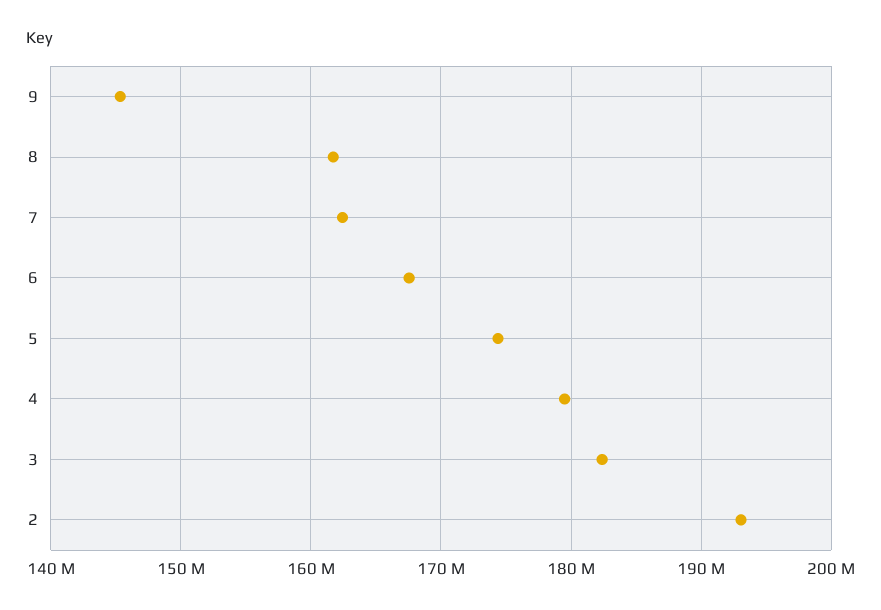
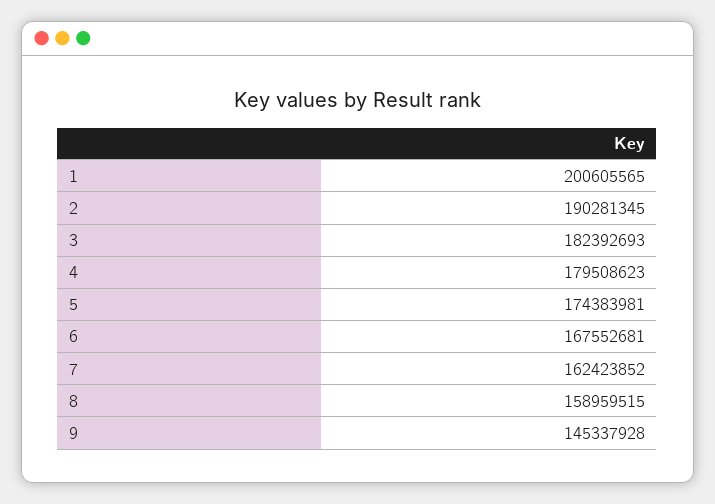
8: 162000000 -> 158959515
2: 193000000 -> 190281345
1: none -> 200605565

